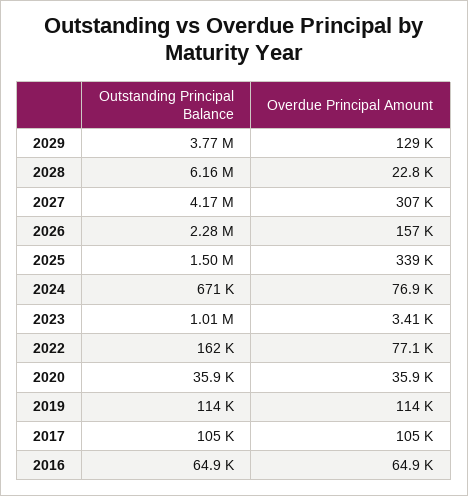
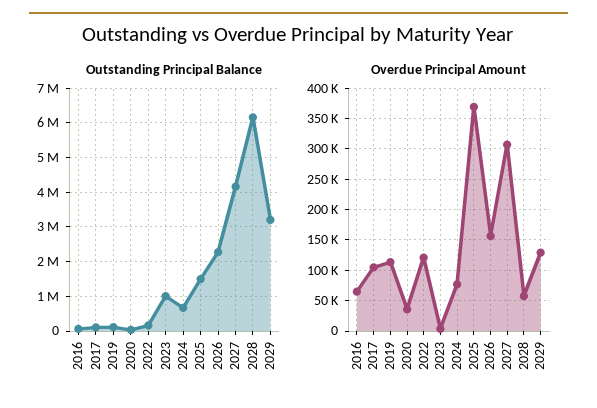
Outstanding Principal Balance, 2029: 3770000 -> 3200000
Overdue Principal Amount, 2028: 22800 -> 60000
Overdue Principal Amount, 2025: 339000 -> 370000
Overdue Principal Amount, 2022: 77100 -> 120000

